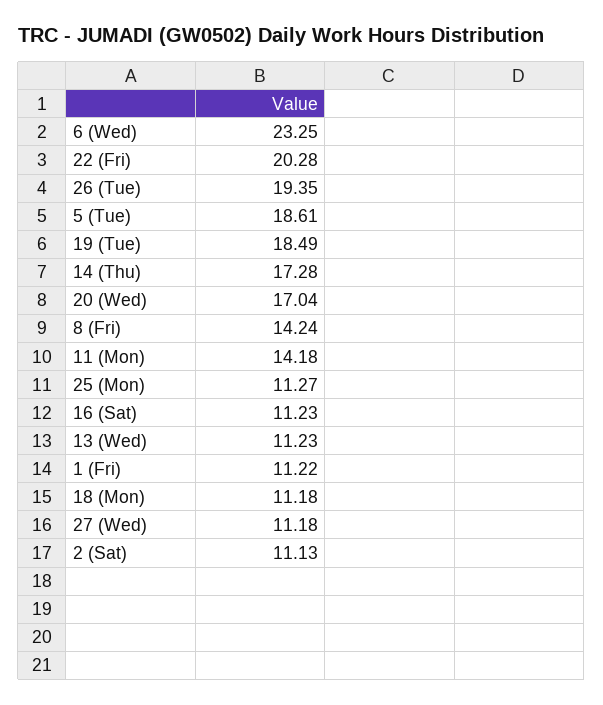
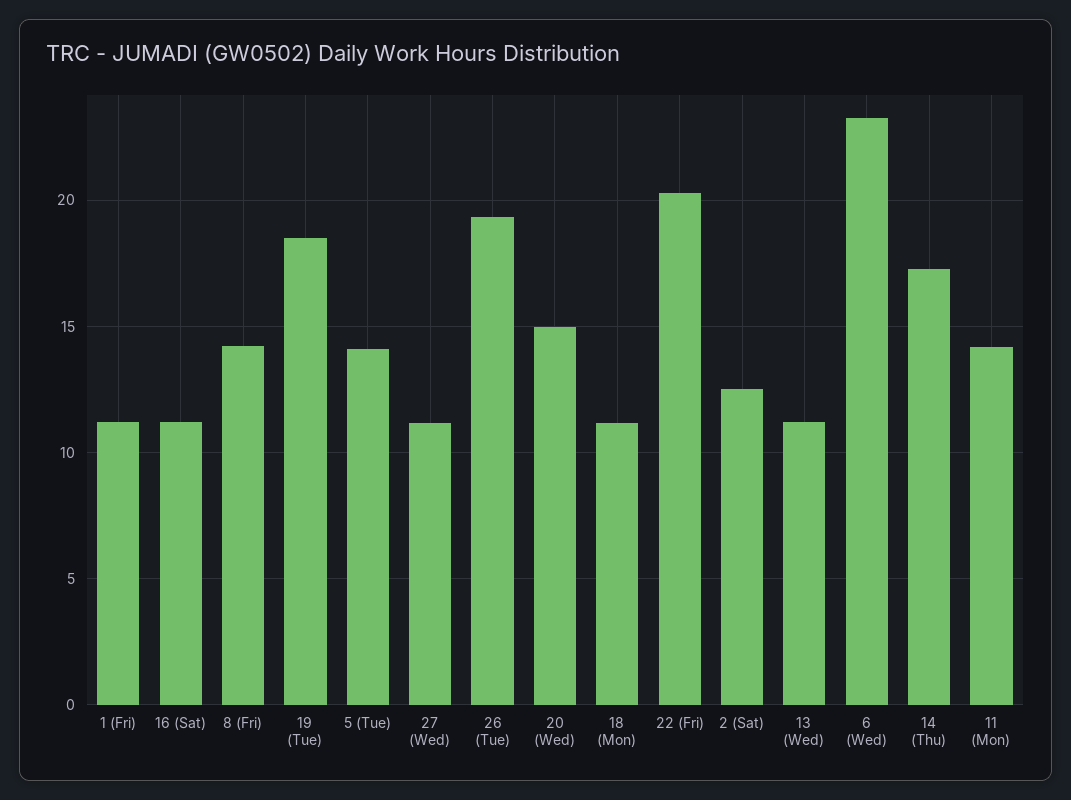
5 (Tue): 18.61 -> 14
20 (Wed): 17.04 -> 15
25 (Mon): 11.27 -> none
2 (Sat): 11.13 -> 12.5

